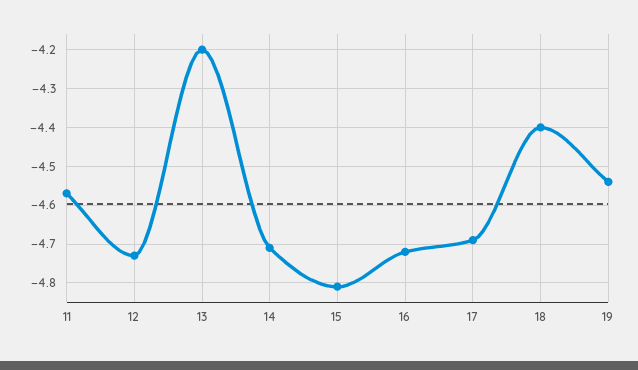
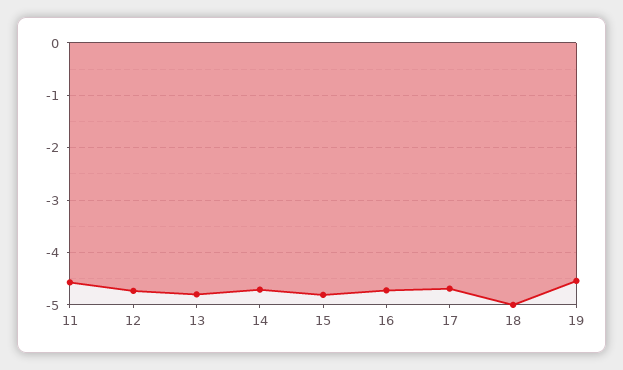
13: -4.2 -> -4.8
18: -4.4 -> -5

